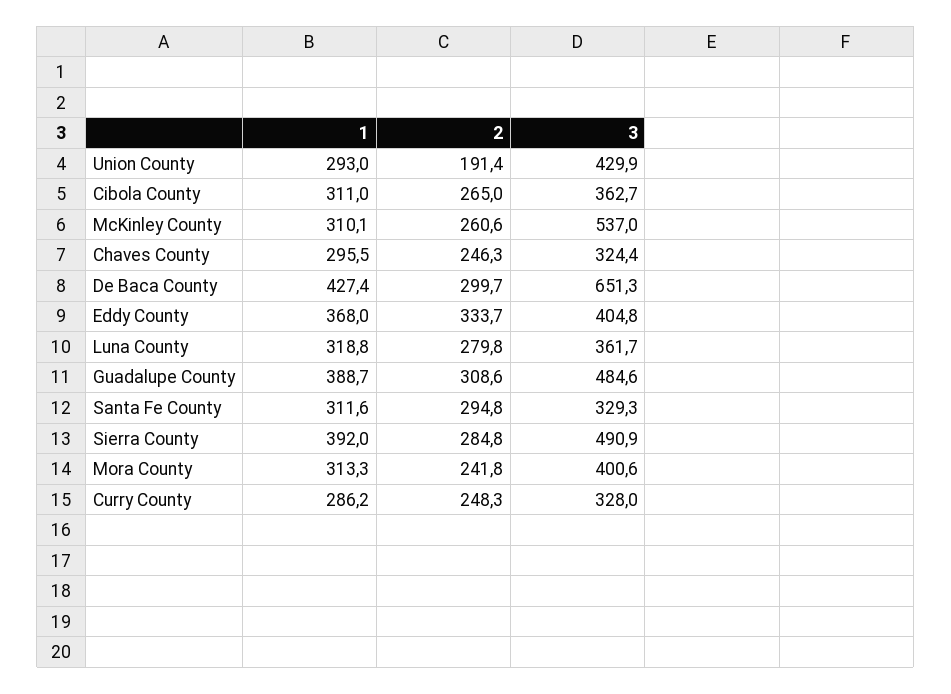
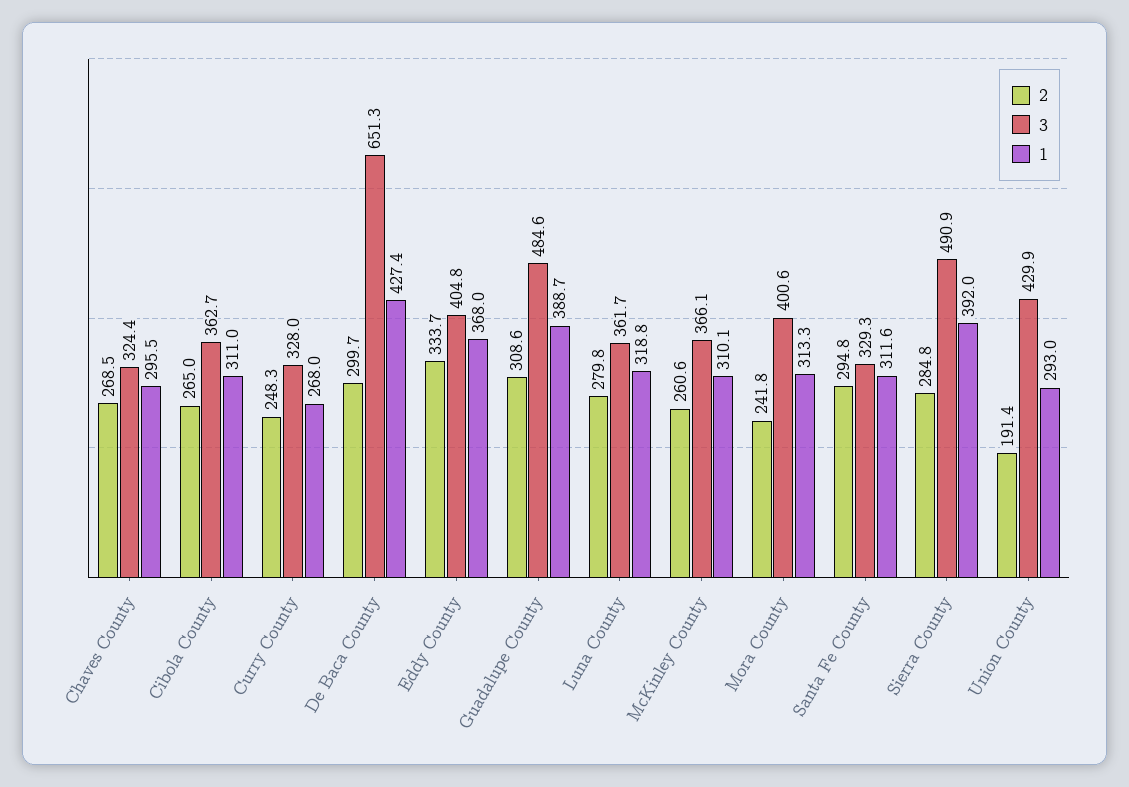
3, McKinley County: 537 -> 366.1
2, Chaves County: 246.3 -> 268.5
1, Curry County: 286.2 -> 268

